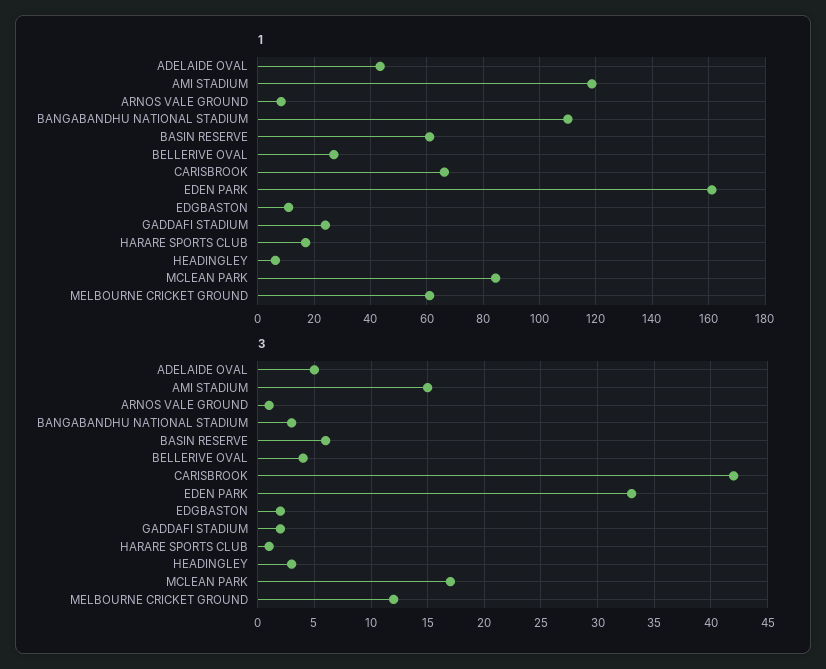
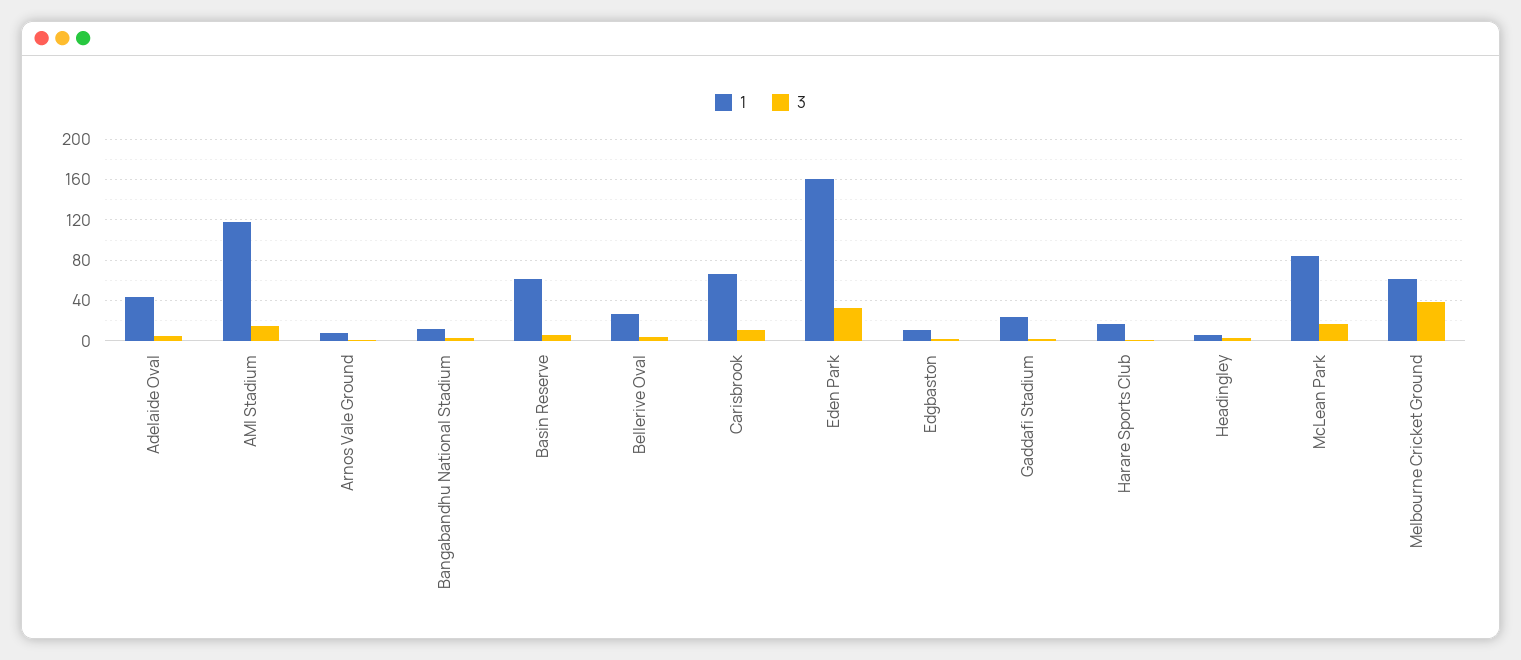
1, BANGABANDHU NATIONAL STADIUM: 110 -> 10
3, CARISBROOK: 42 -> 10
3, MELBOURNE CRICKET GROUND: 12 -> 40

